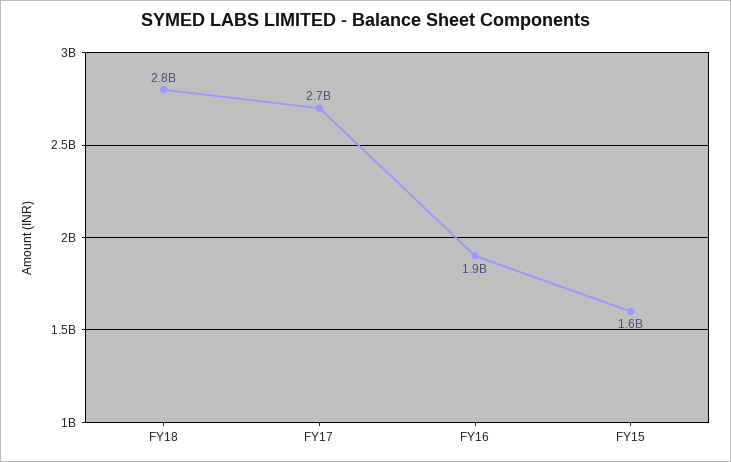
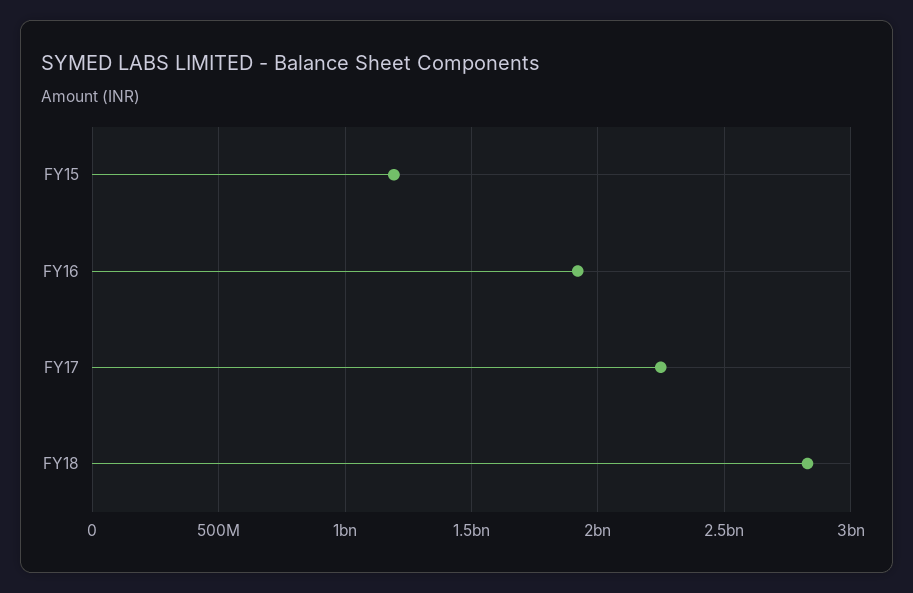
FY17: 2700000000 -> 2250000000
FY15: 1600000000 -> 1200000000

